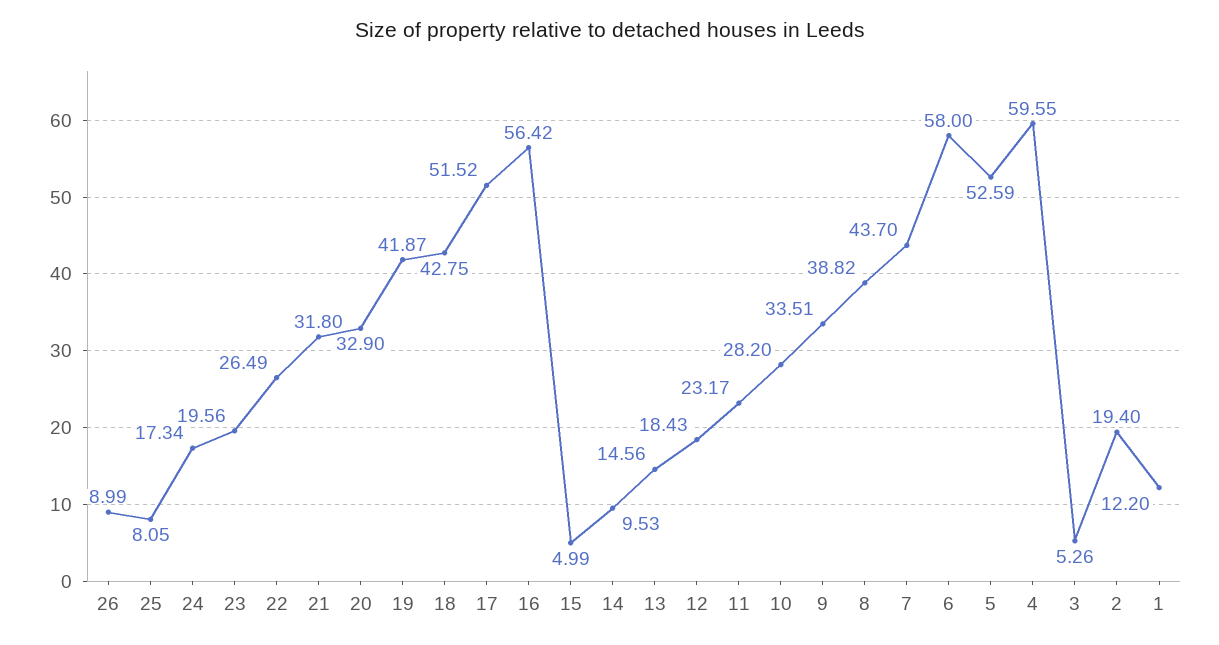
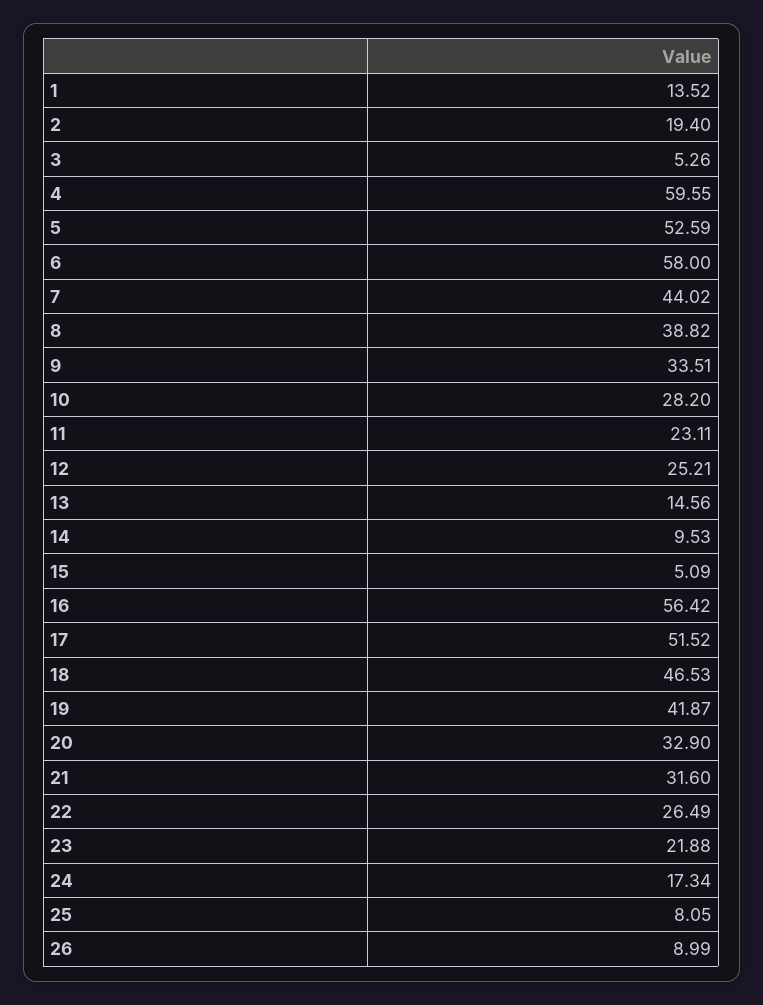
23: 19.56 -> 21.88
21: 31.8 -> 31.6
18: 42.75 -> 46.53
15: 4.99 -> 5.09
12: 18.43 -> 25.21
11: 23.17 -> 23.11
7: 43.7 -> 44.02
1: 12.2 -> 13.52

